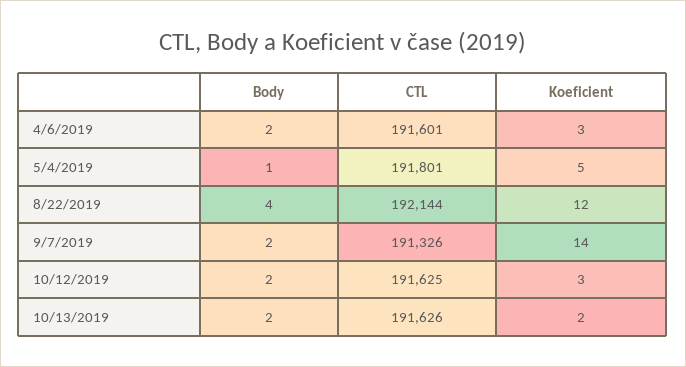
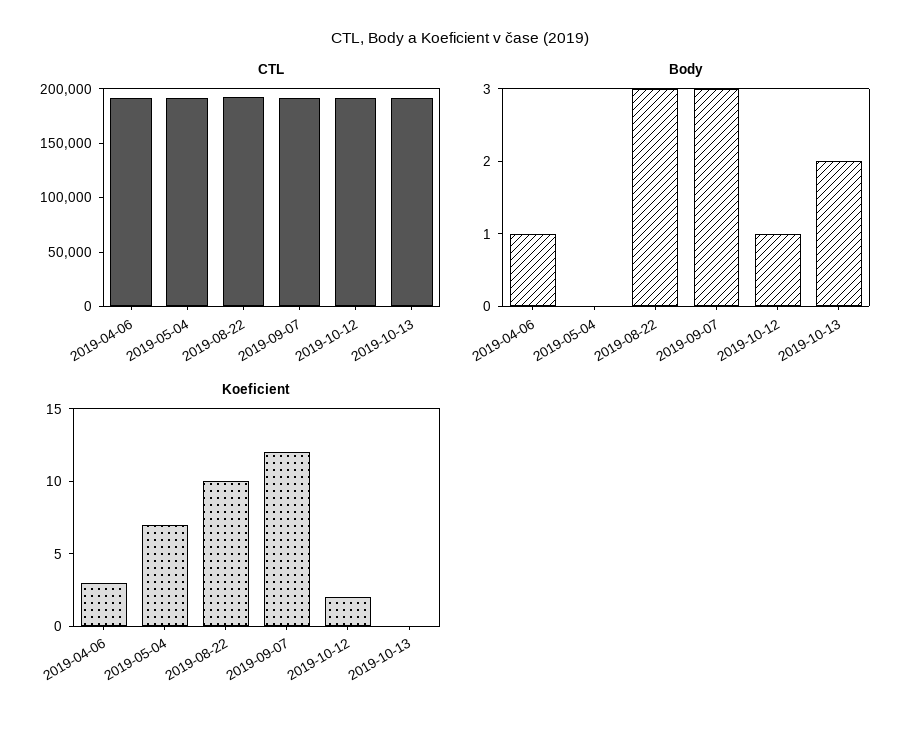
Body, 4/6/2019: 2 -> 1
Body, 5/4/2019: 1 -> 0
Koeficient, 5/4/2019: 5 -> 7
Body, 8/22/2019: 4 -> 3
Koeficient, 8/22/2019: 12 -> 10
Body, 9/7/2019: 2 -> 3
Koeficient, 9/7/2019: 14 -> 12
Body, 10/12/2019: 2 -> 1
Koeficient, 10/12/2019: 3 -> 2
Koeficient, 10/13/2019: 2 -> 0

